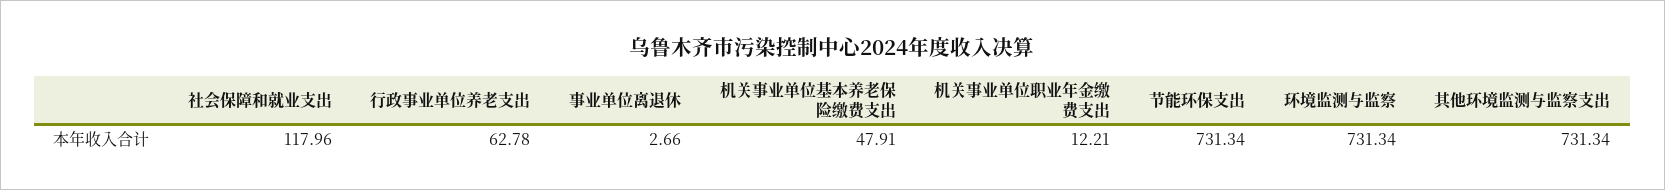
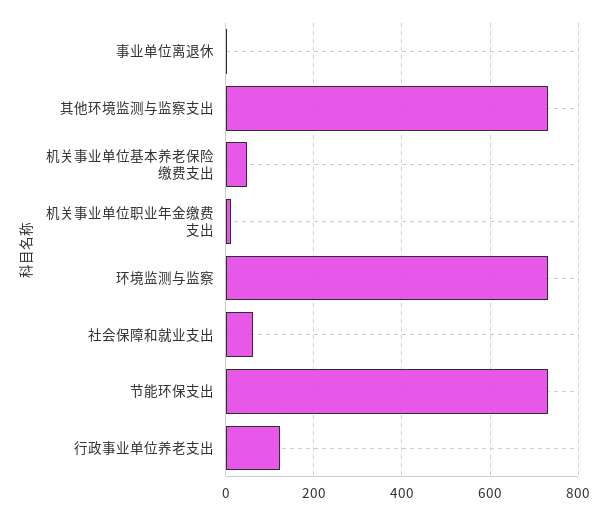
社会保障和就业支出: 117.96 -> 60
行政事业单位养老支出: 62.78 -> 120

